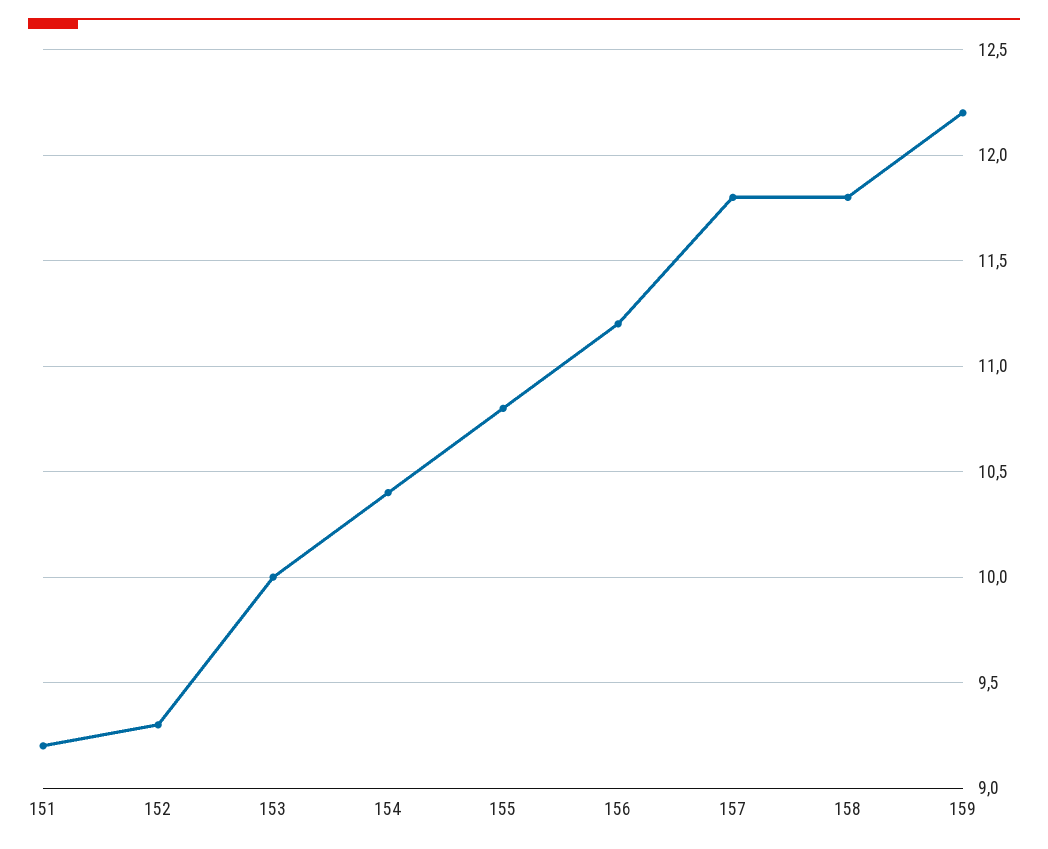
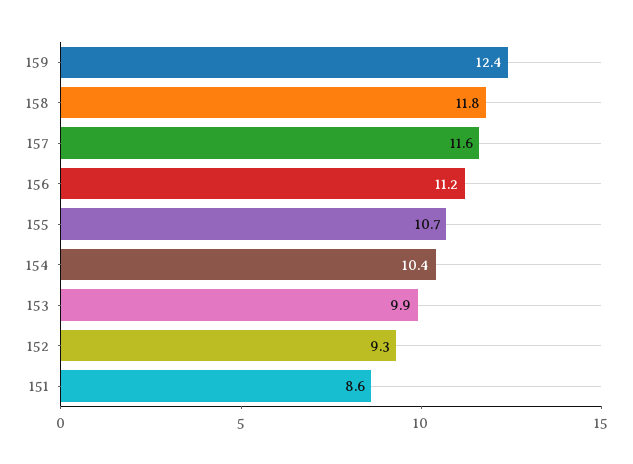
151: 9.2 -> 8.6
153: 10 -> 9.9
155: 10.8 -> 10.7
157: 11.8 -> 11.6
159: 12.2 -> 12.4

